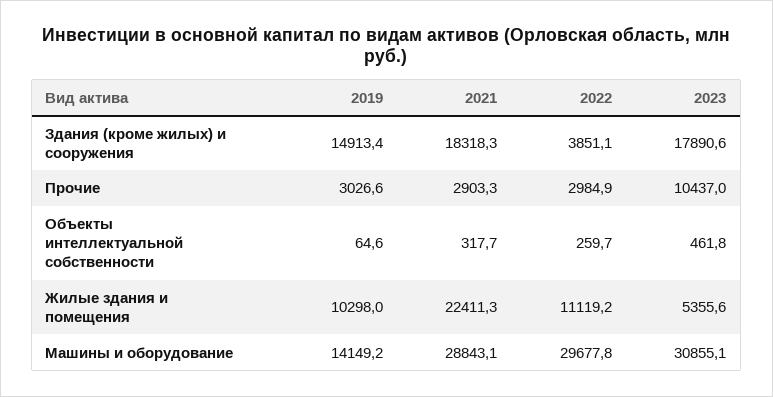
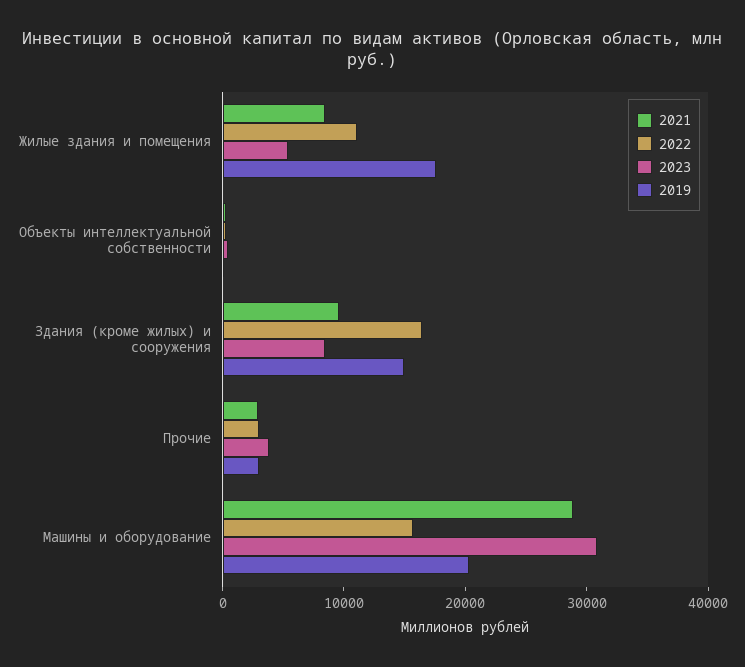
2021, Здания (кроме жилых) и сооружения: 18318.3 -> 10000
2022, Здания (кроме жилых) и сооружения: 3851.1 -> 16000
2023, Здания (кроме жилых) и сооружения: 17890.6 -> 8000
2023, Прочие: 10437 -> 4000
2019, Жилые здания и помещения: 10298 -> 18000
2021, Жилые здания и помещения: 22411.3 -> 8000
2019, Машины и оборудование: 14149.2 -> 20000
2022, Машины и оборудование: 29677.8 -> 16000

